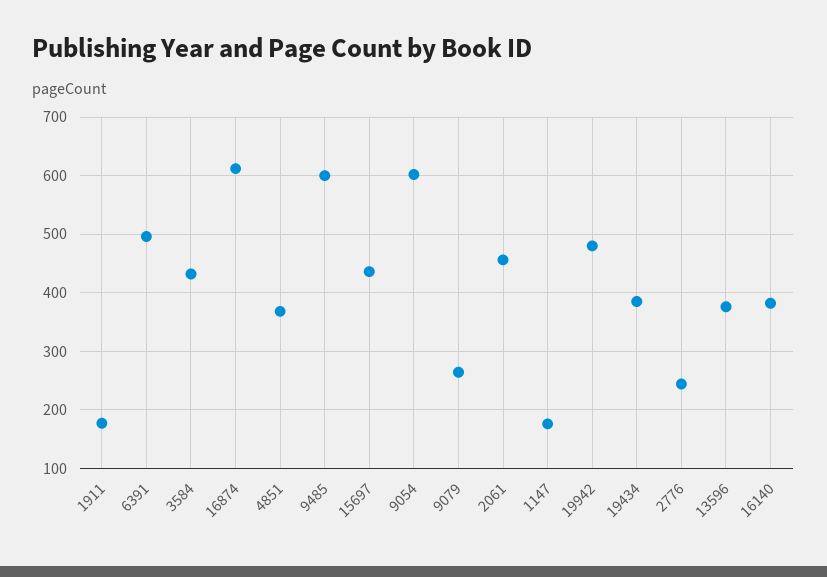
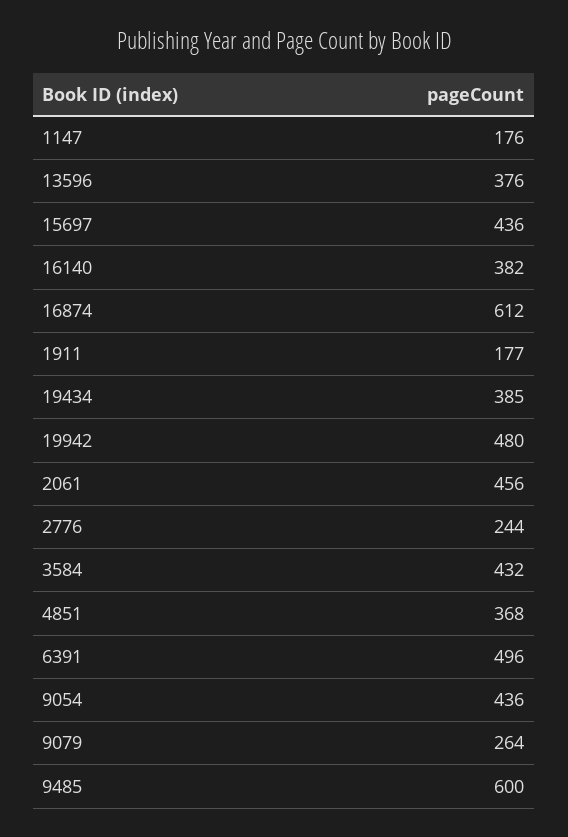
9054: 600 -> 436

